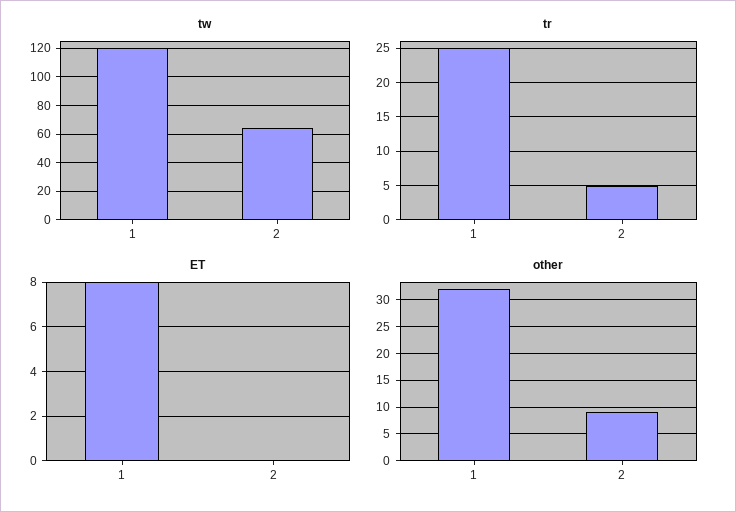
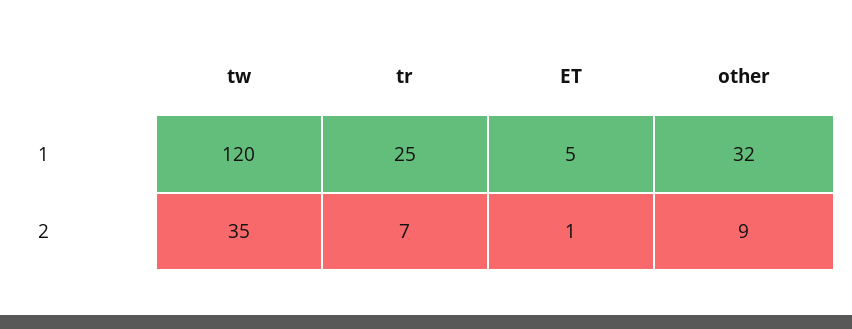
tw, 2: 65 -> 35
tr, 2: 5 -> 7
ET, 1: 8 -> 5
ET, 2: 0 -> 1

